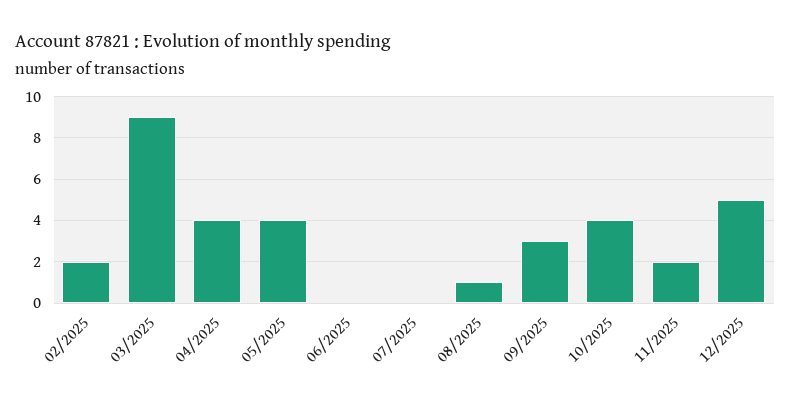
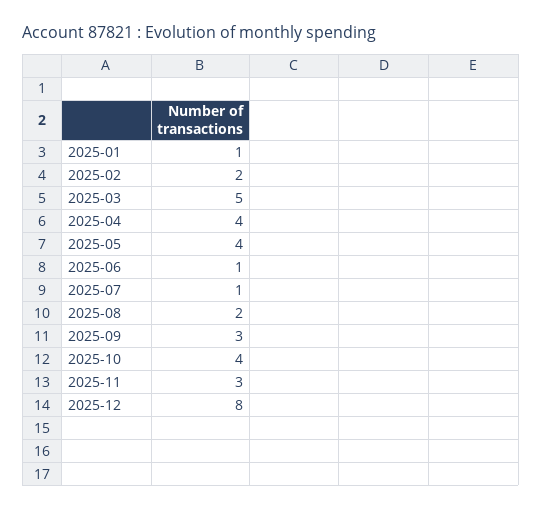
03/2025: 9 -> 5
06/2025: 0 -> 1
07/2025: 0 -> 1
08/2025: 1 -> 2
11/2025: 2 -> 3
12/2025: 5 -> 8
2025-01: none -> 1

